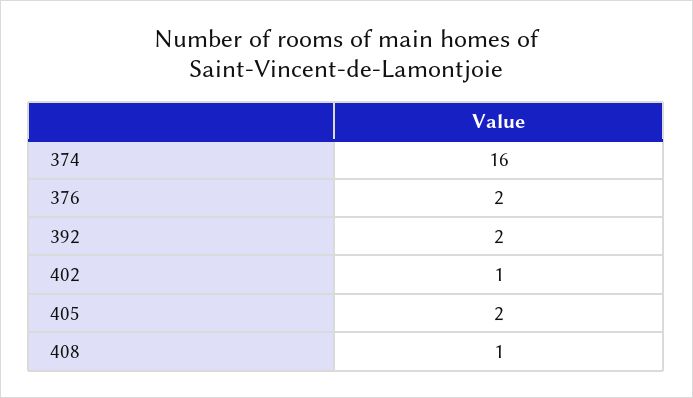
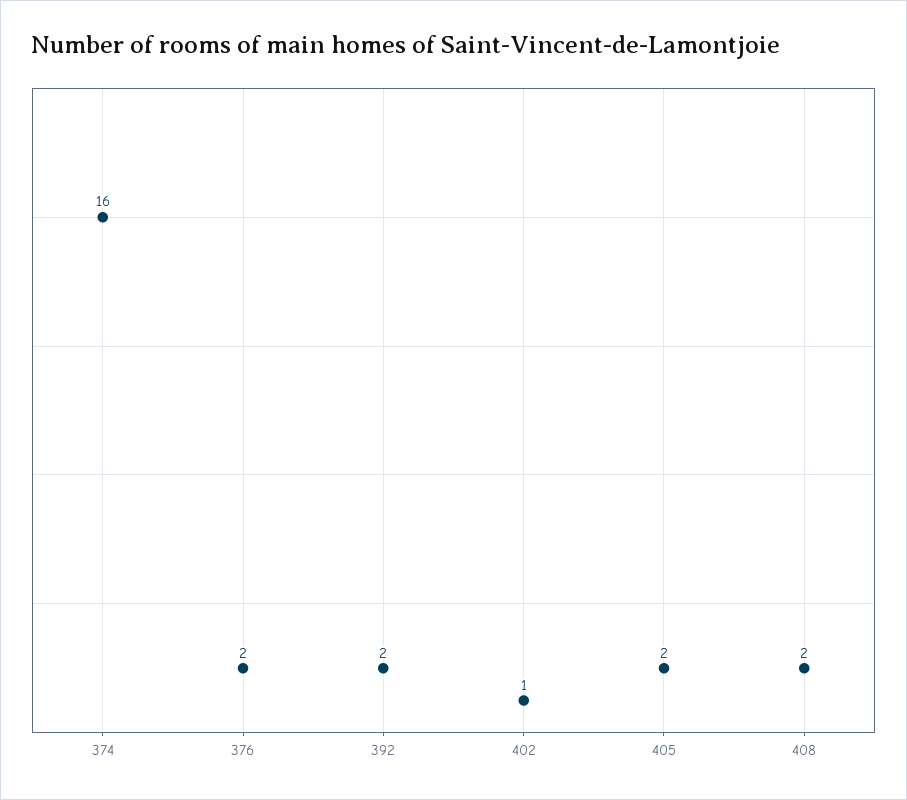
408: 1 -> 2

